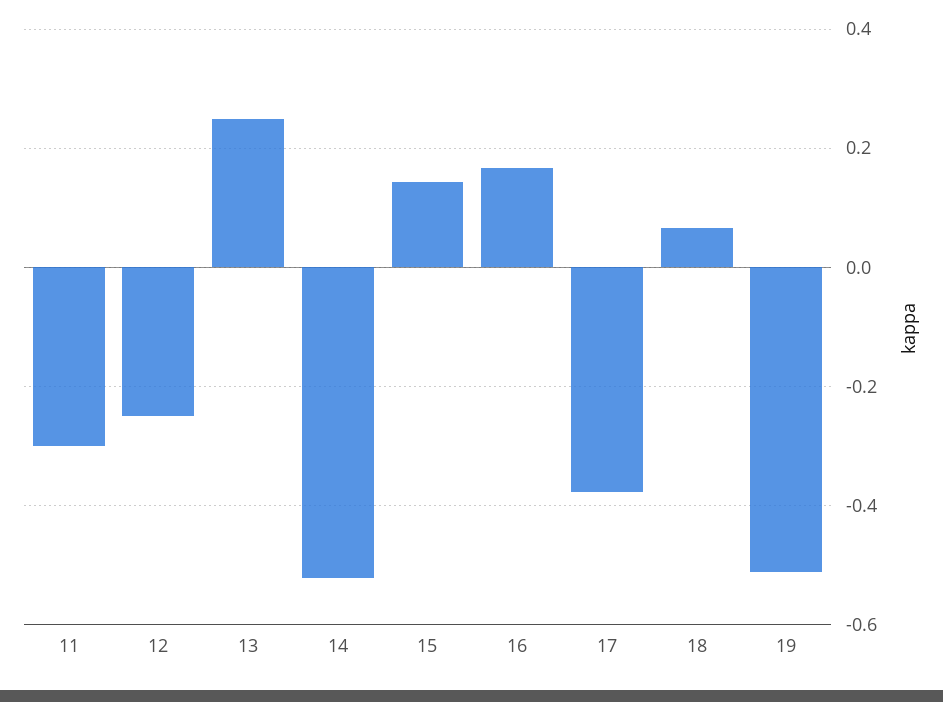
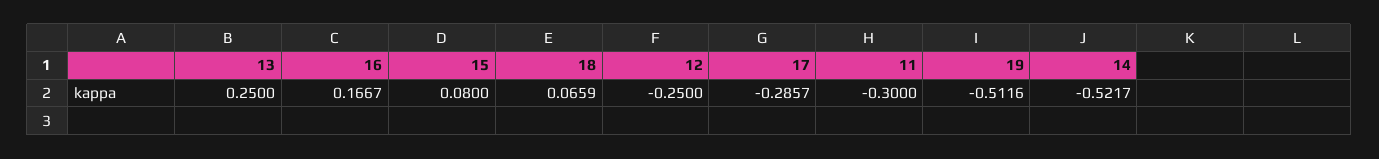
15: 0.14 -> 0.08
17: -0.38 -> -0.2857

